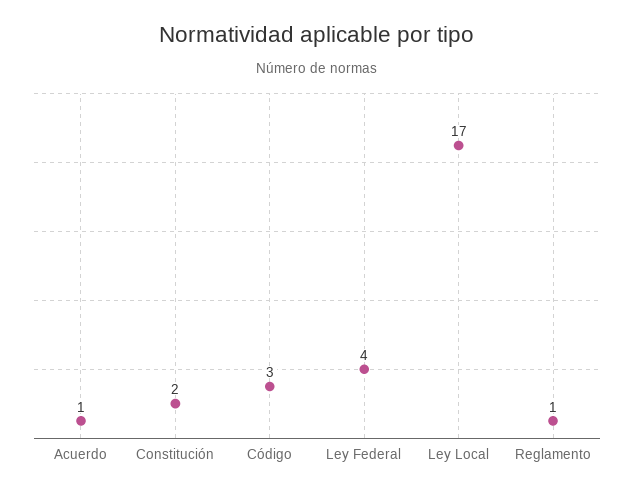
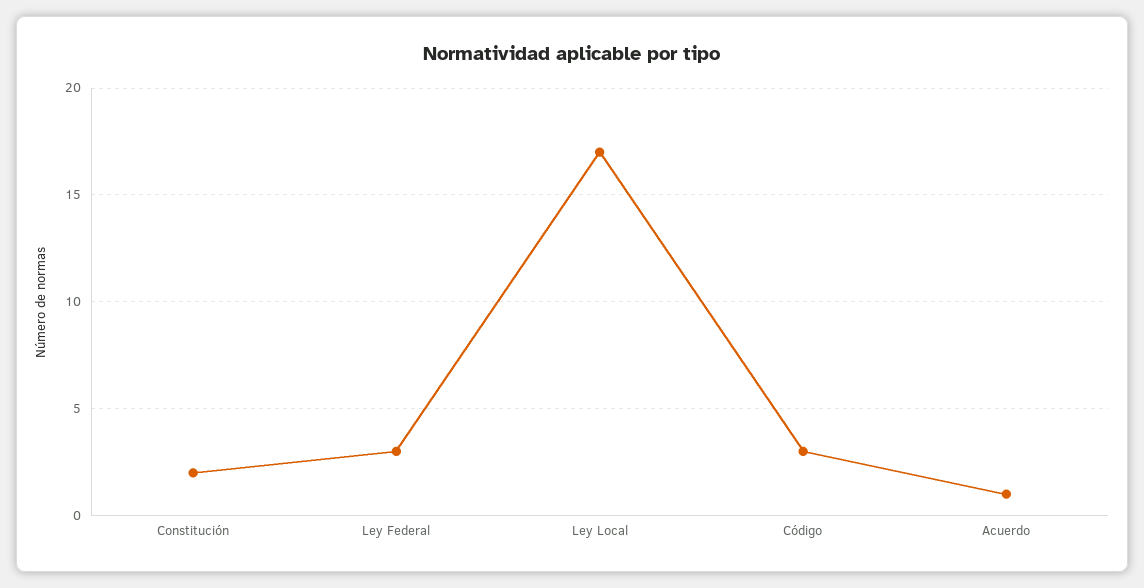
Ley Federal: 4 -> 3
Reglamento: 1 -> none

